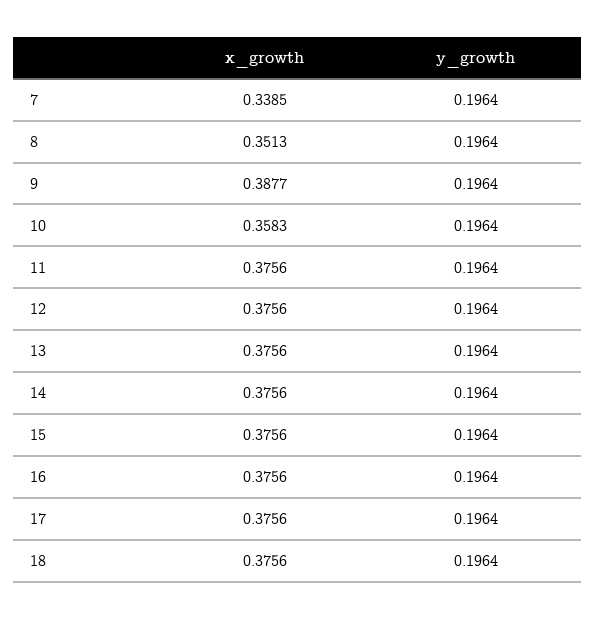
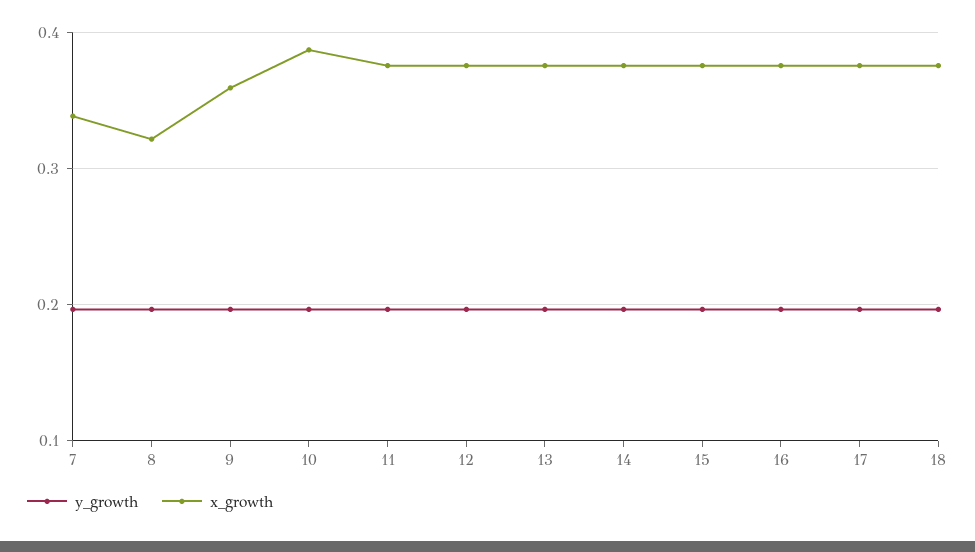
x_growth, 8: 0.3513 -> 0.32
x_growth, 9: 0.3877 -> 0.36
x_growth, 10: 0.3583 -> 0.39

